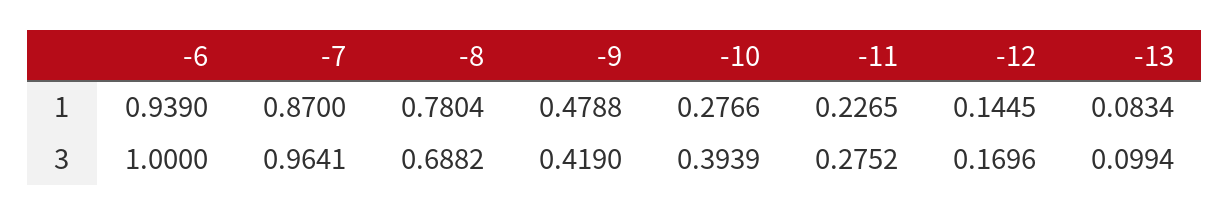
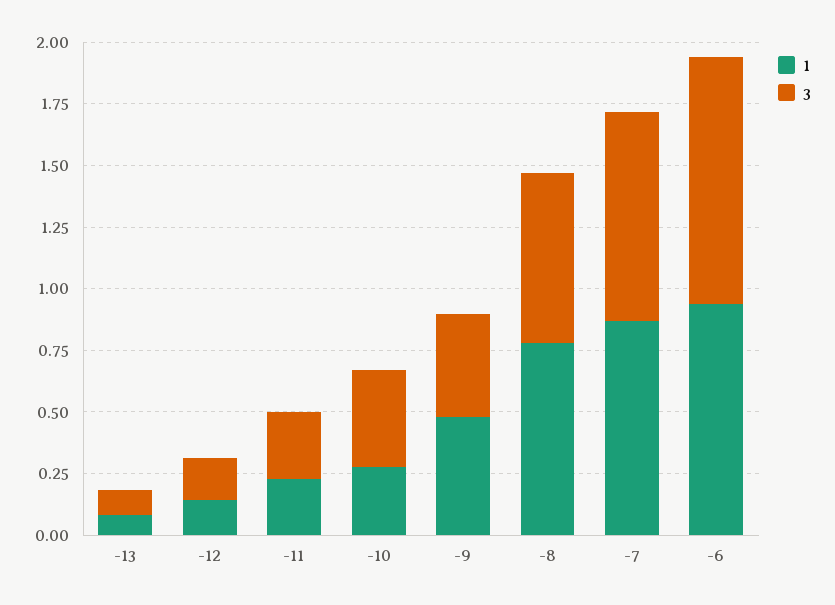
3, -7: 0.9641 -> 0.85

